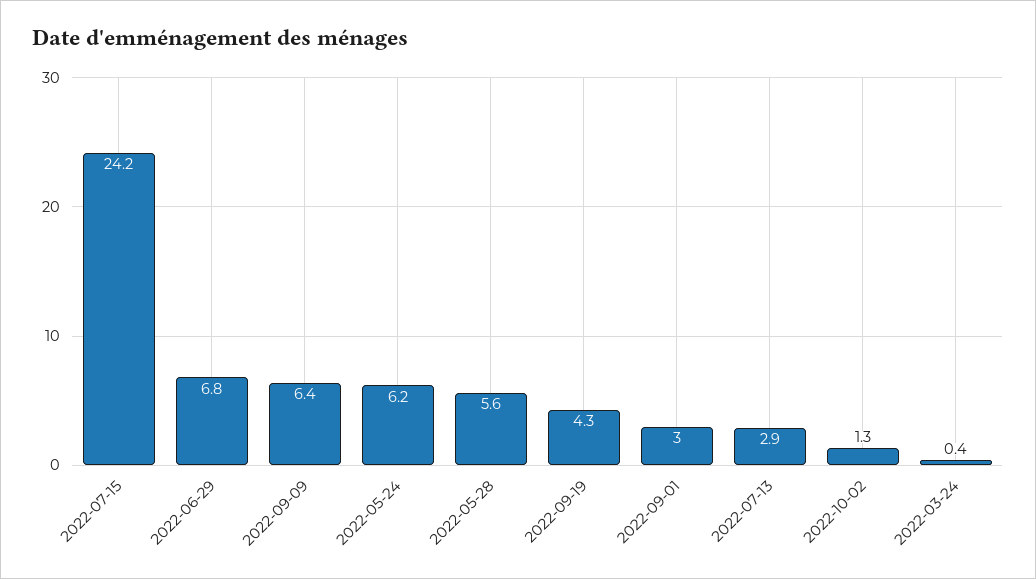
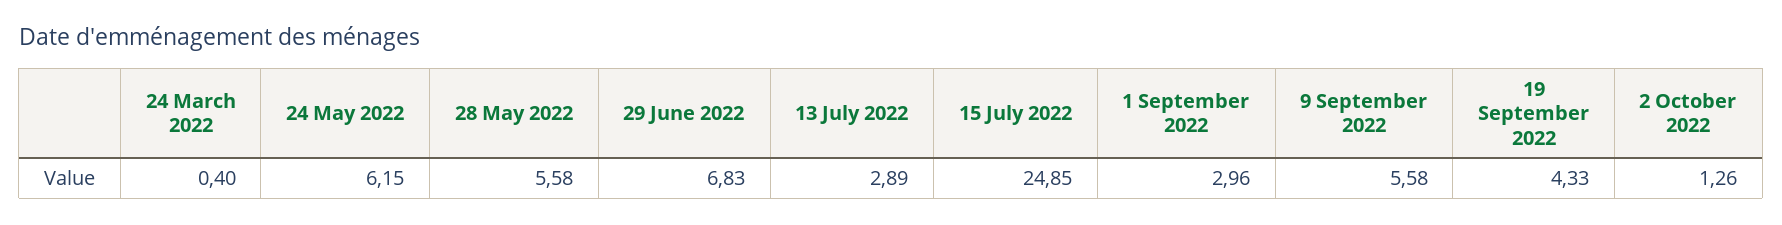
2022-07-15: 24.2 -> 24.85
2022-09-09: 6.4 -> 5.58

